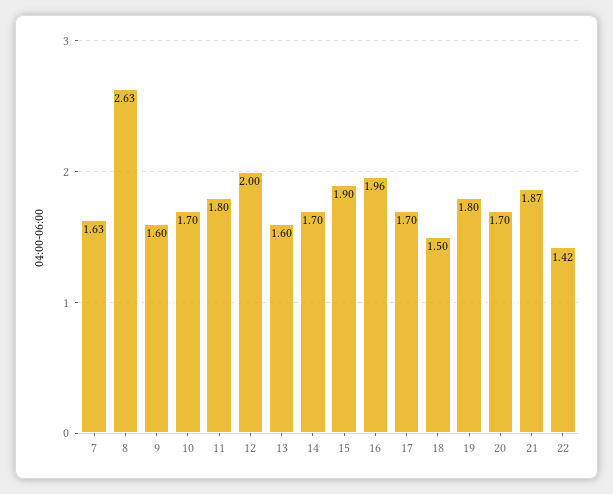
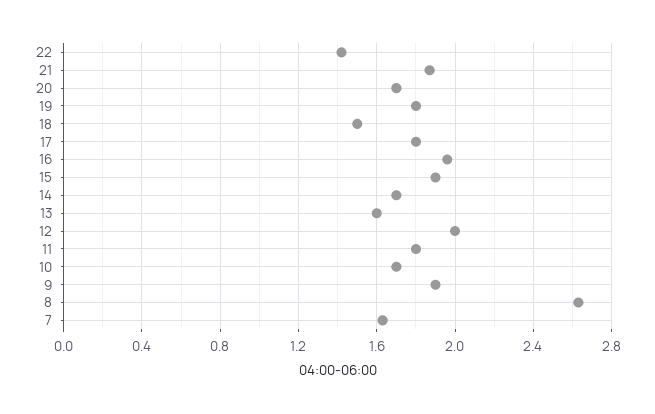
9: 1.6 -> 1.9
17: 1.7 -> 1.8

